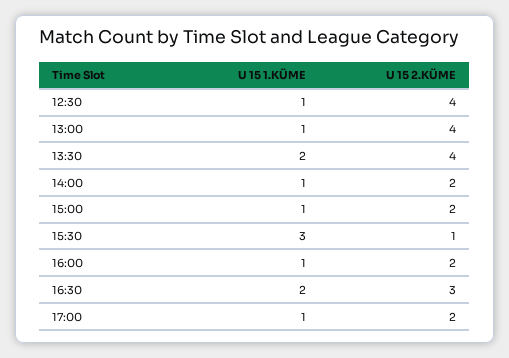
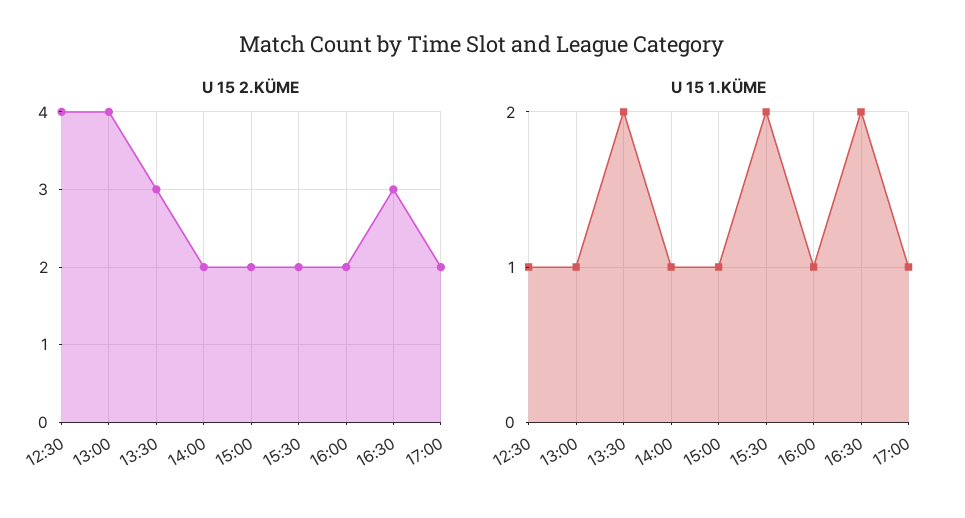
U 15 2.KÜME, 13:30: 4 -> 3
U 15 1.KÜME, 15:30: 3 -> 2
U 15 2.KÜME, 15:30: 1 -> 2

